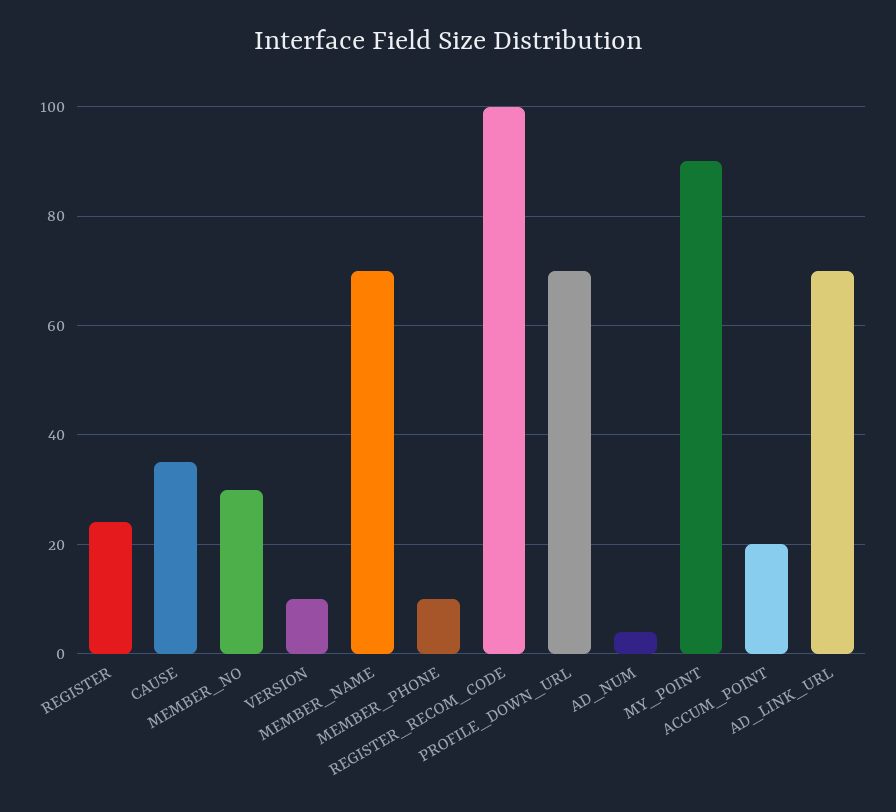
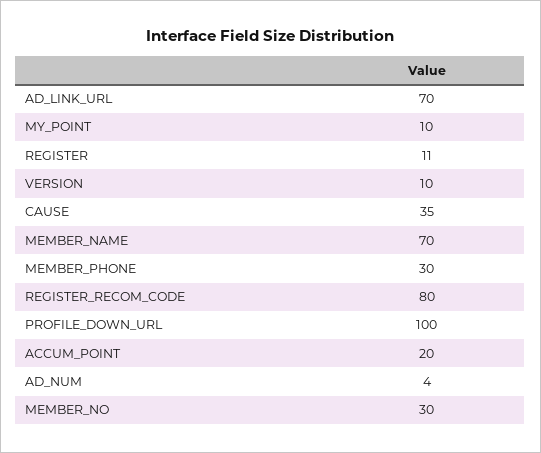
REGISTER: 25 -> 11
MEMBER_PHONE: 10 -> 30
REGISTER_RECOM_CODE: 100 -> 80
PROFILE_DOWN_URL: 70 -> 100
MY_POINT: 90 -> 10

